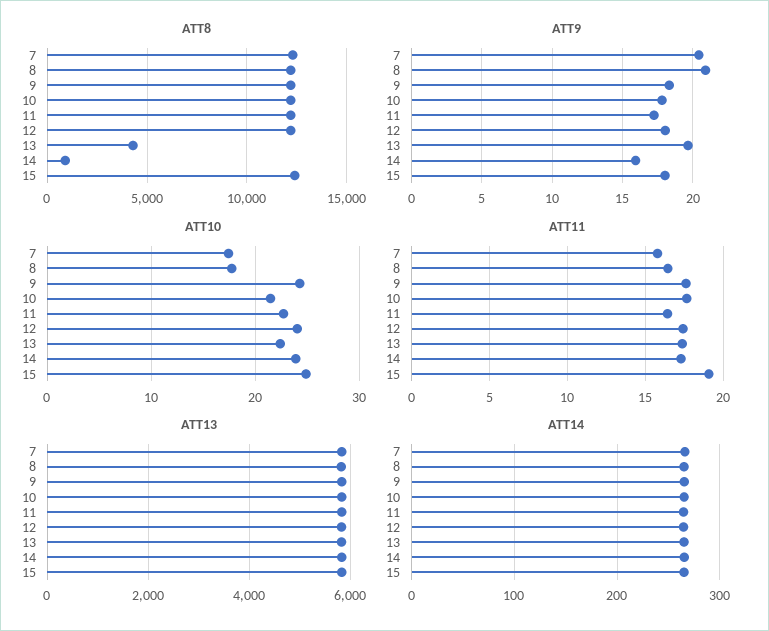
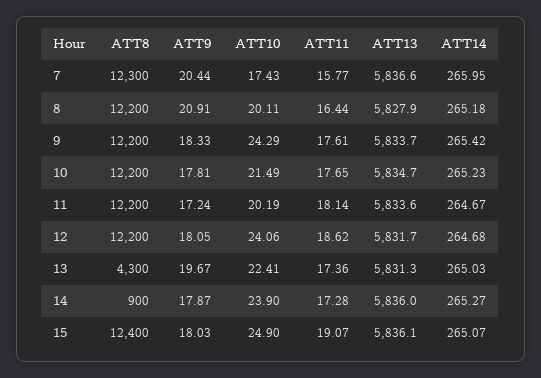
ATT9, 14: 16 -> 17.87
ATT10, 8: 18 -> 20.11
ATT10, 11: 23 -> 20.19
ATT11, 11: 16.5 -> 18.14
ATT11, 12: 17.5 -> 18.62

